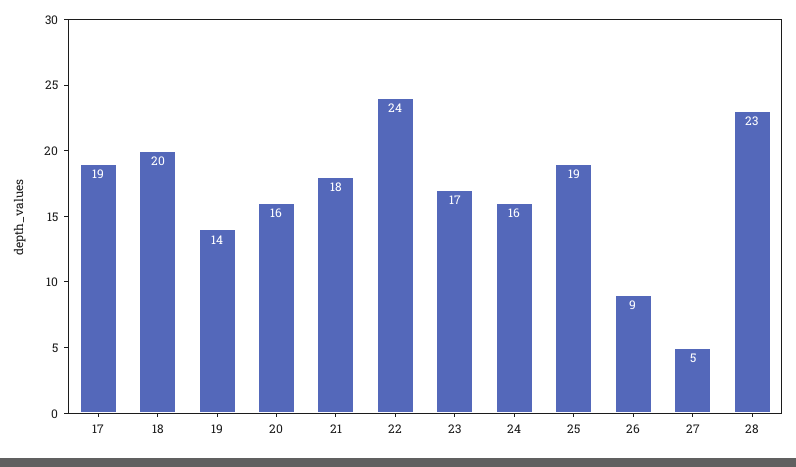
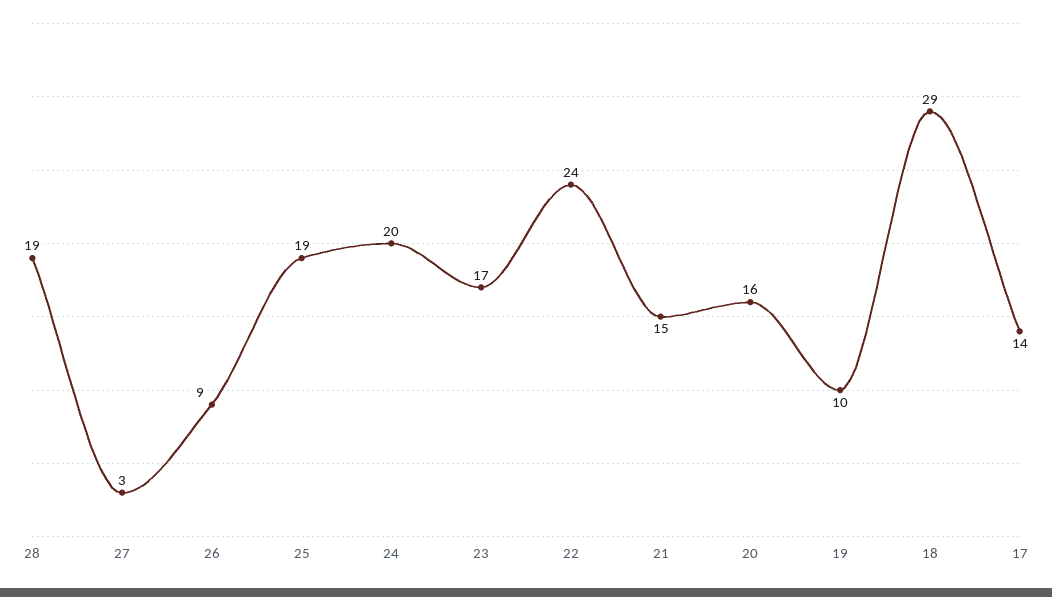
17: 19 -> 14
18: 20 -> 29
19: 14 -> 10
21: 18 -> 15
24: 16 -> 20
27: 5 -> 3
28: 23 -> 19

